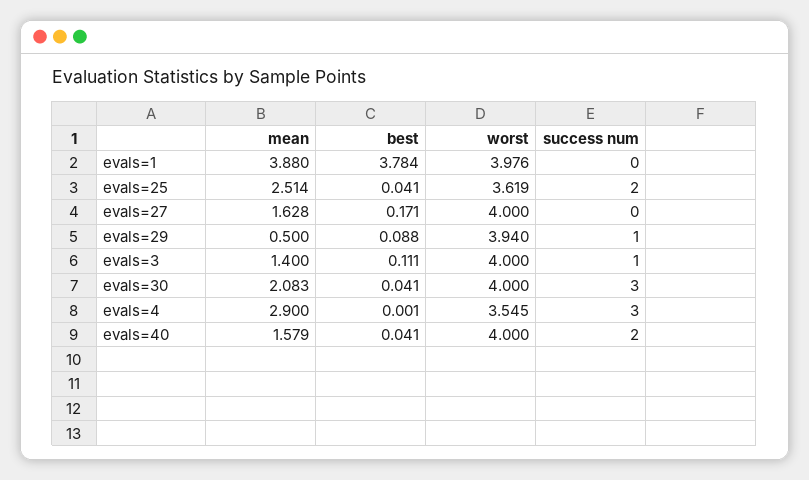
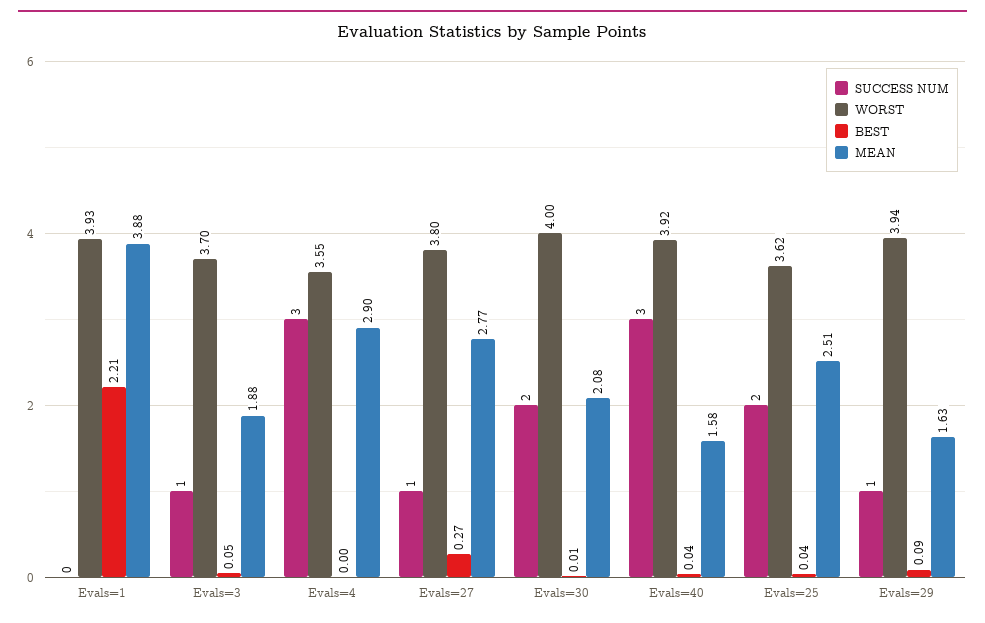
best, evals=1: 3.784 -> 2.21
worst, evals=1: 3.976 -> 3.93
mean, evals=27: 1.628 -> 2.77
best, evals=27: 0.171 -> 0.27
worst, evals=27: 4 -> 3.8
success num, evals=27: 0 -> 1
mean, evals=29: 0.5 -> 1.63
mean, evals=3: 1.4 -> 1.88
best, evals=3: 0.111 -> 0.05
worst, evals=3: 4 -> 3.7
best, evals=30: 0.041 -> 0.01
success num, evals=30: 3 -> 2
worst, evals=40: 4 -> 3.92
success num, evals=40: 2 -> 3

